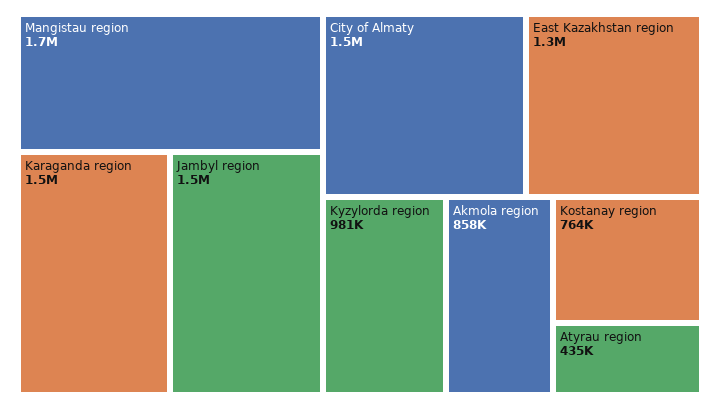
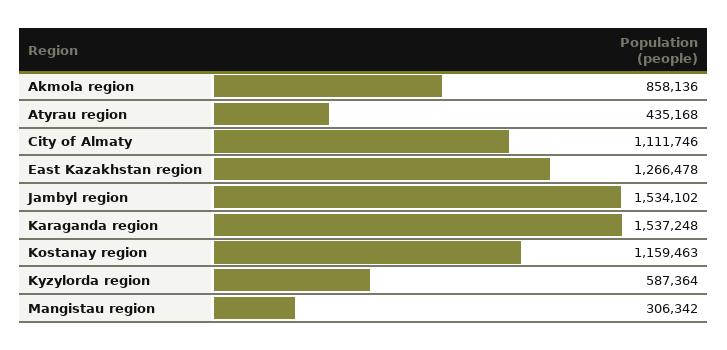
Mangistau region: 1700000 -> 306342
City of Almaty: 1500000 -> 1111746
Kyzylorda region: 981000 -> 587364
Kostanay region: 764000 -> 1159463

